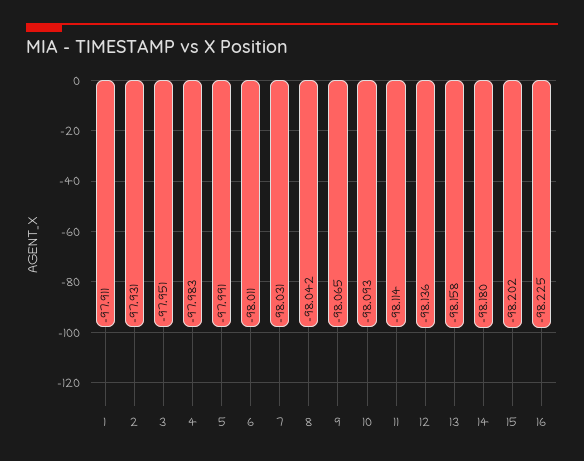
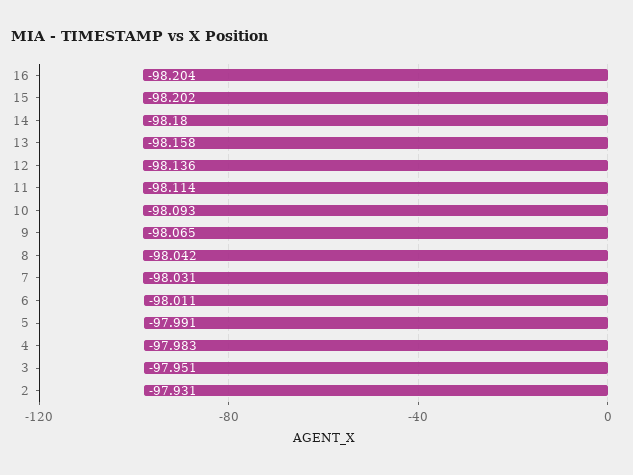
1: -97.911 -> none
16: -98.225 -> -98.204

